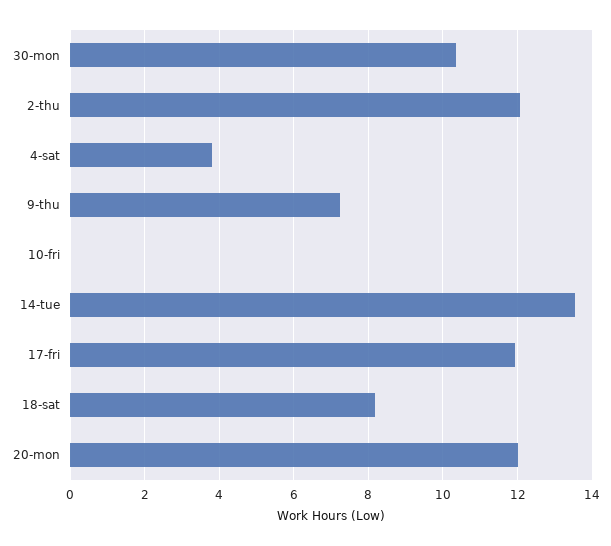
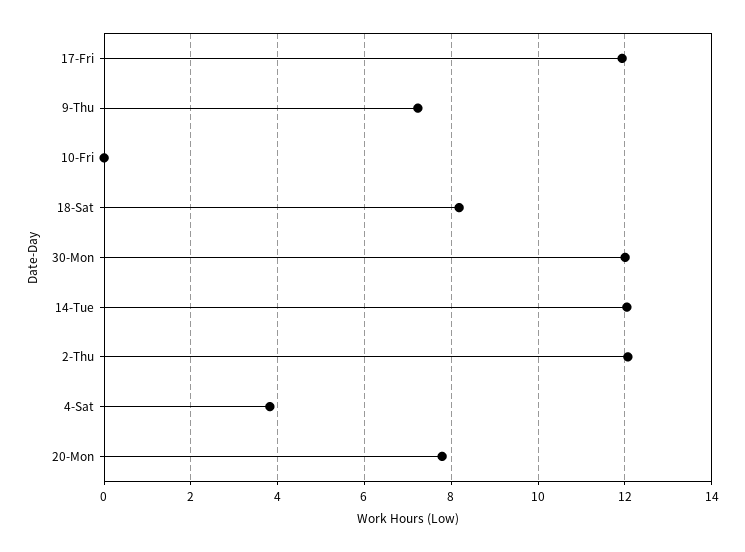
30-mon: 10.4 -> 12
14-tue: 13.6 -> 12
20-mon: 12 -> 7.8

